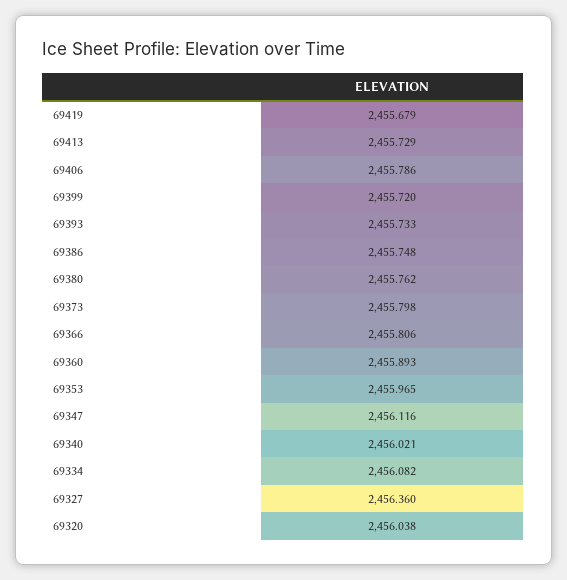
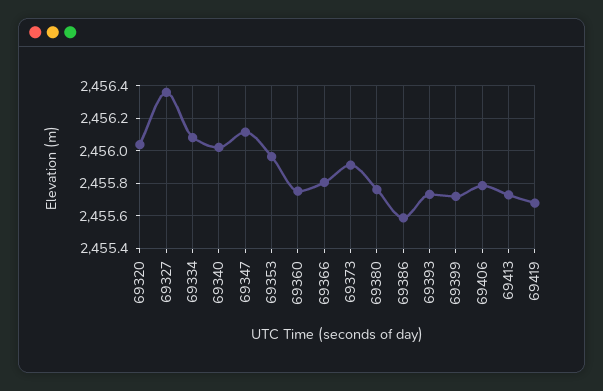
69386: 2455.748 -> 2455.6
69373: 2455.798 -> 2455.9
69360: 2455.893 -> 2455.75

